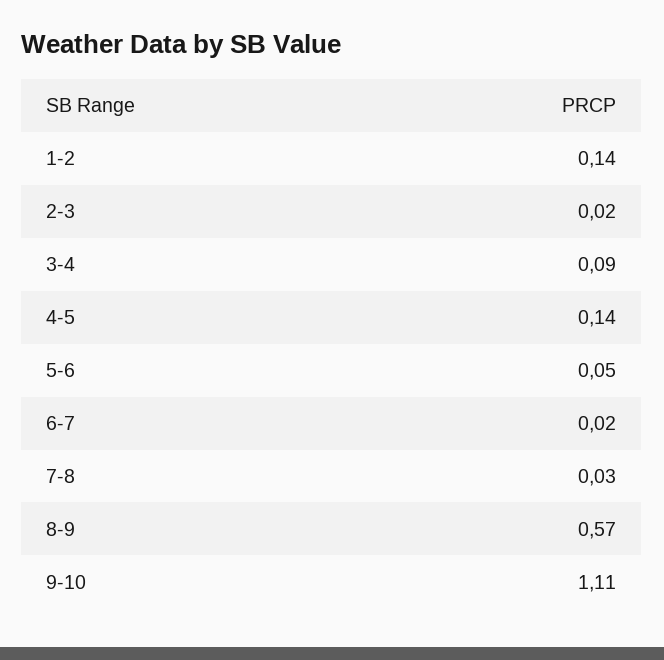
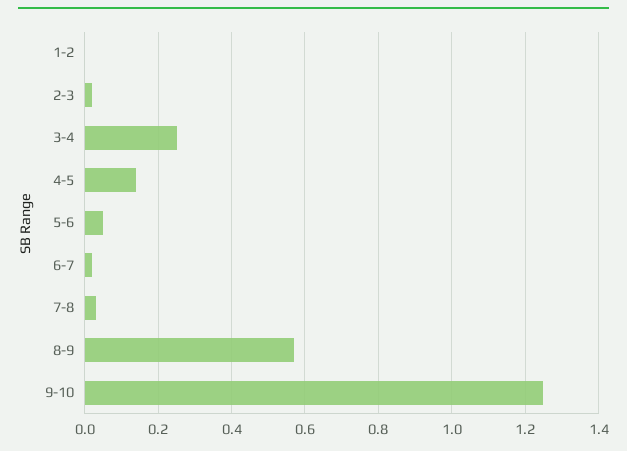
1-2: 0.14 -> 0
3-4: 0.09 -> 0.25
9-10: 1.11 -> 1.25

